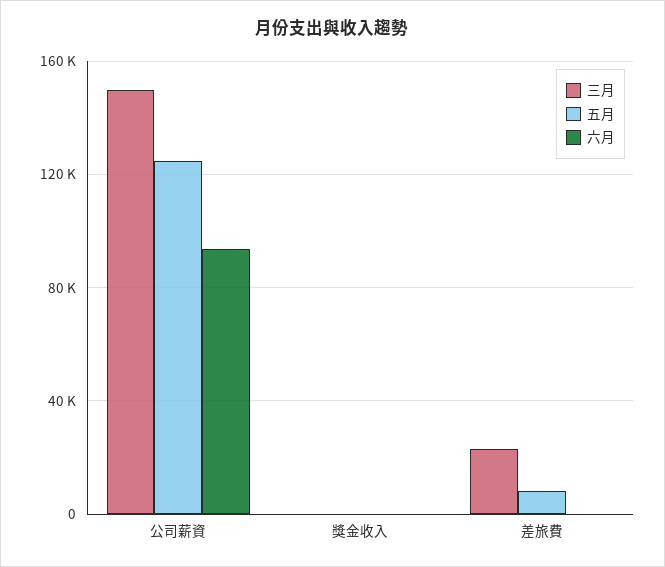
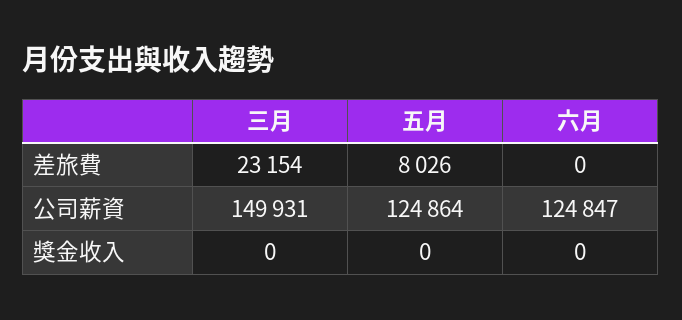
六月, 公司薪資: 95000 -> 124847

